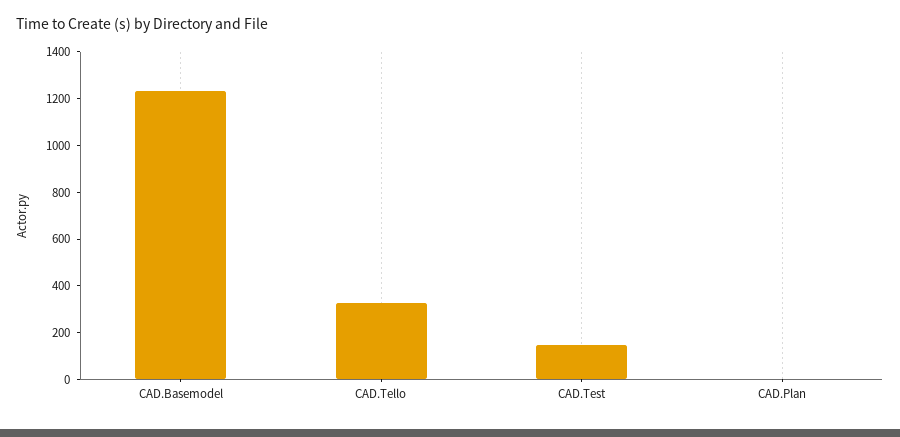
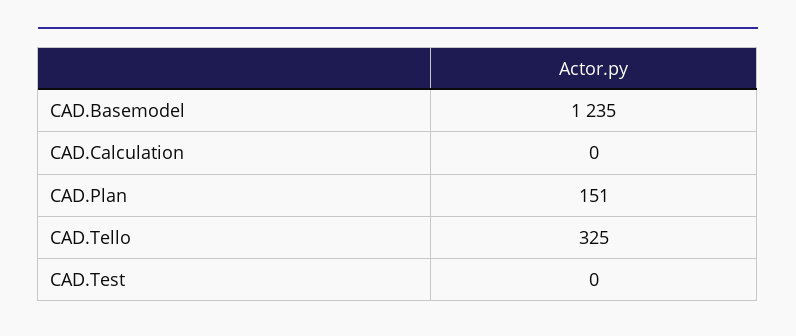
CAD.Test: 150 -> 0
CAD.Plan: 0 -> 151
CAD.Calculation: none -> 0

